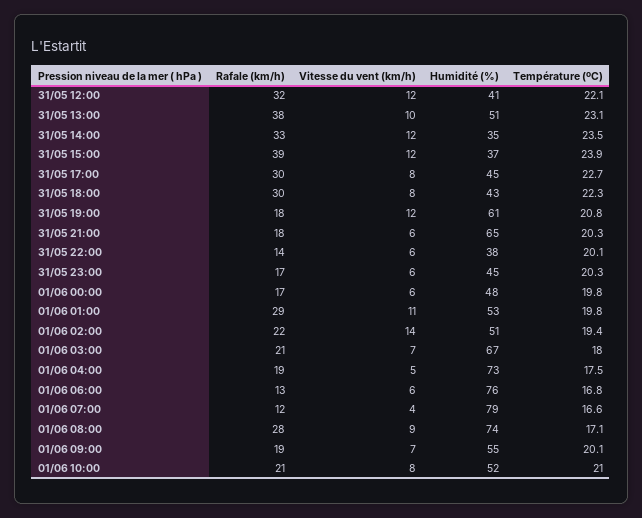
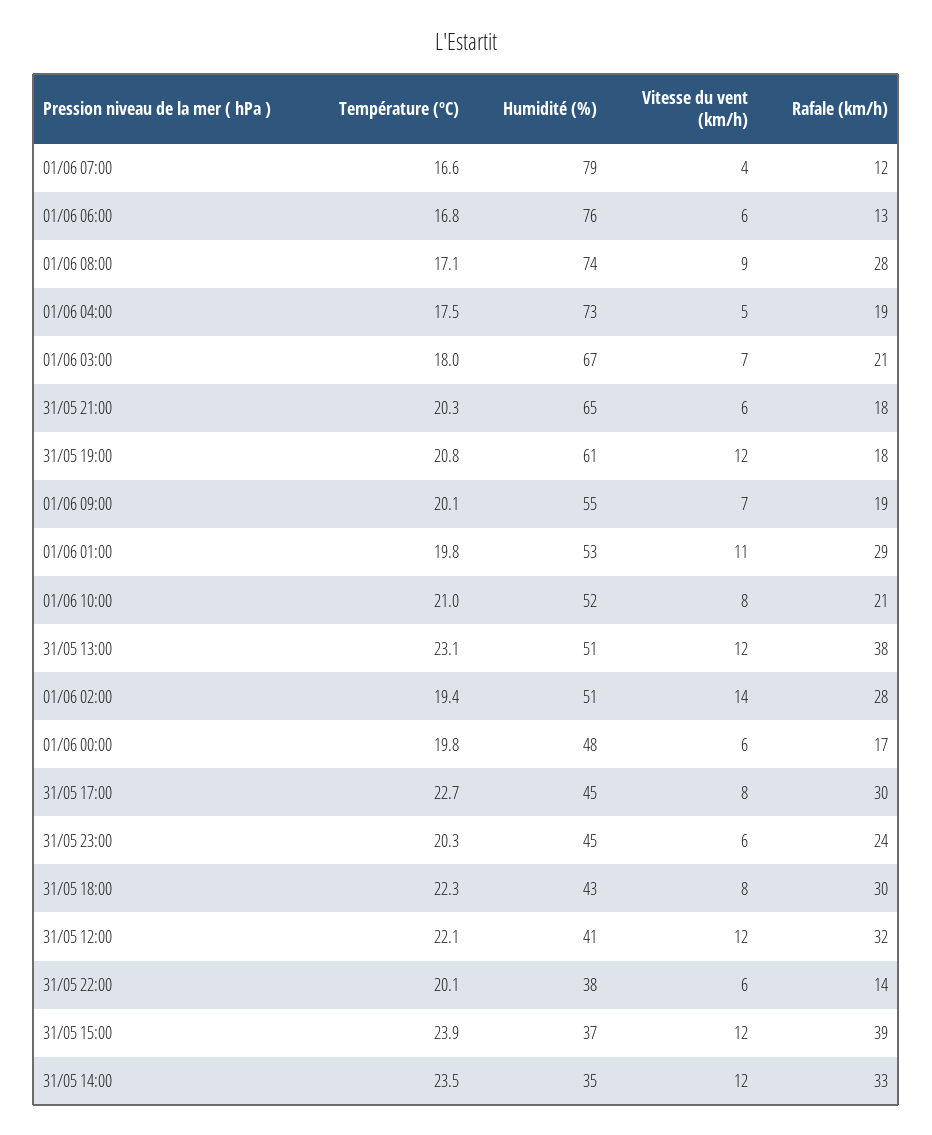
Vitesse du vent (km/h), 31/05 13:00: 10 -> 12
Rafale (km/h), 31/05 23:00: 17 -> 24
Rafale (km/h), 01/06 02:00: 22 -> 28

